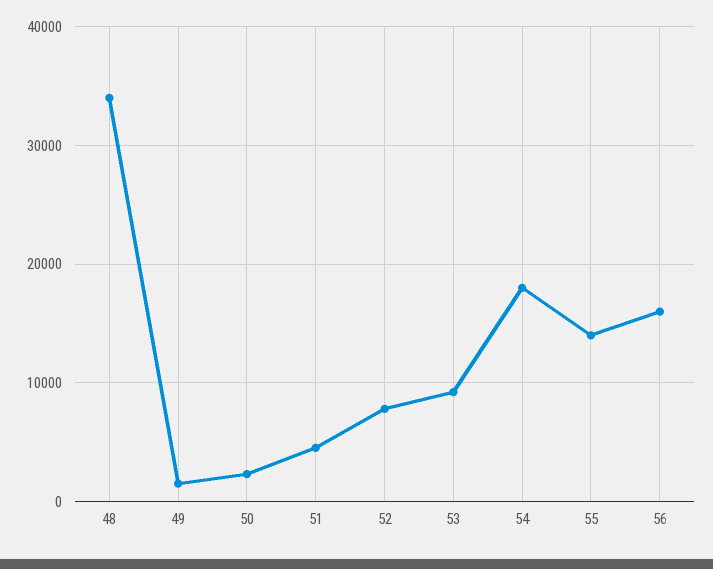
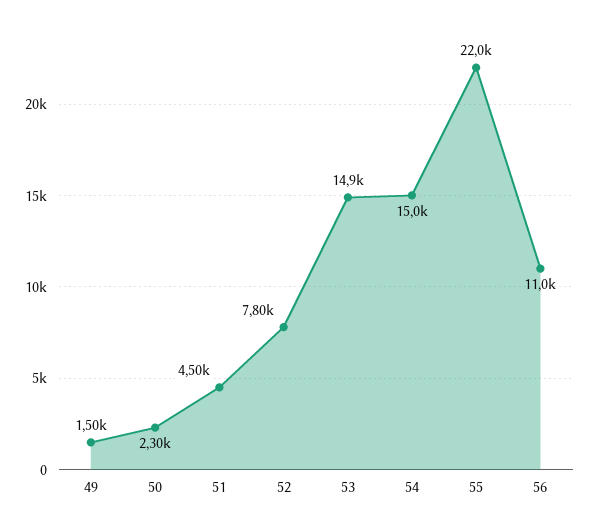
48: 34000 -> none
53: 9000 -> 14900
54: 18000 -> 15000
55: 14000 -> 22000
56: 16000 -> 11000

